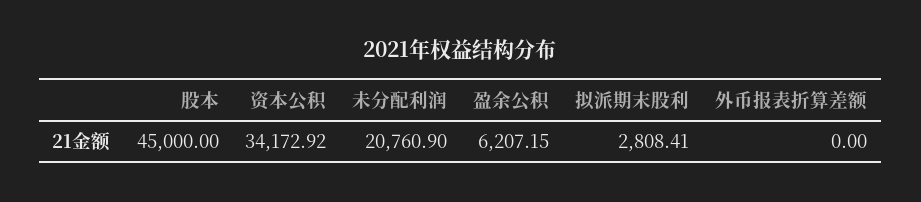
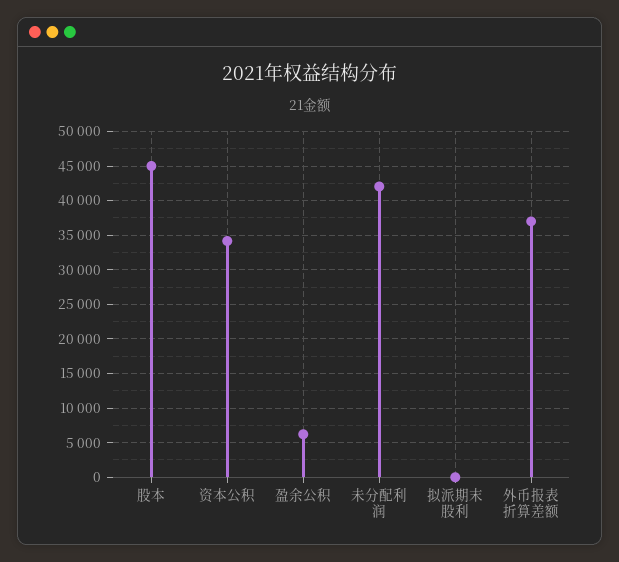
未分配利润: 20760.9 -> 42000
拟派期末股利: 2808.41 -> 0
外币报表折算差额: 0 -> 37000

